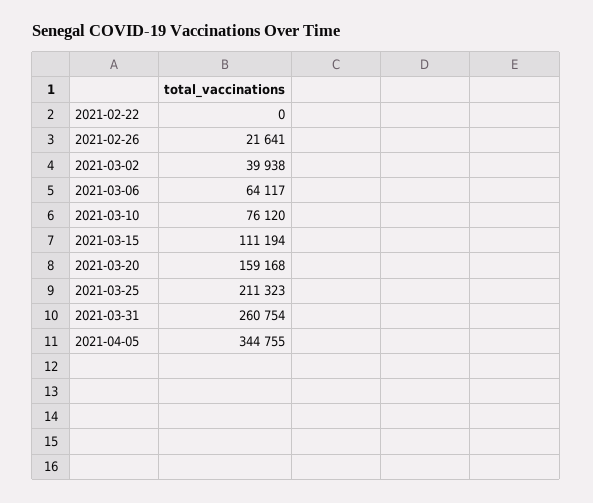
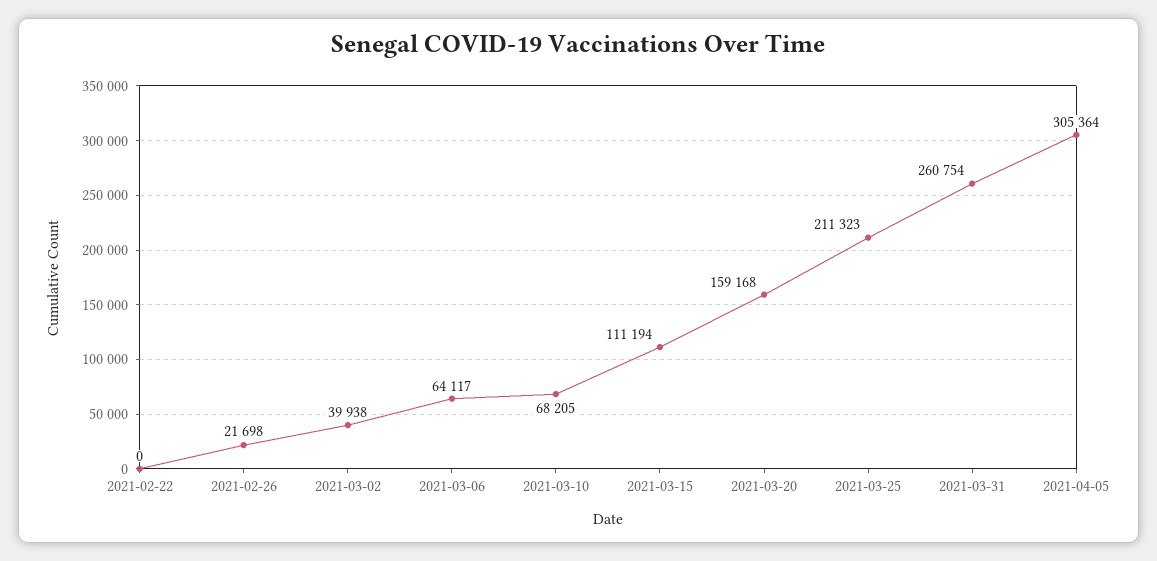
2021-02-26: 21641 -> 21698
2021-03-10: 76120 -> 68205
2021-04-05: 344755 -> 305364

